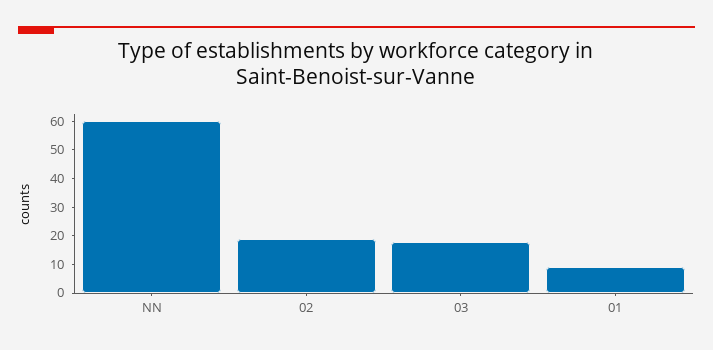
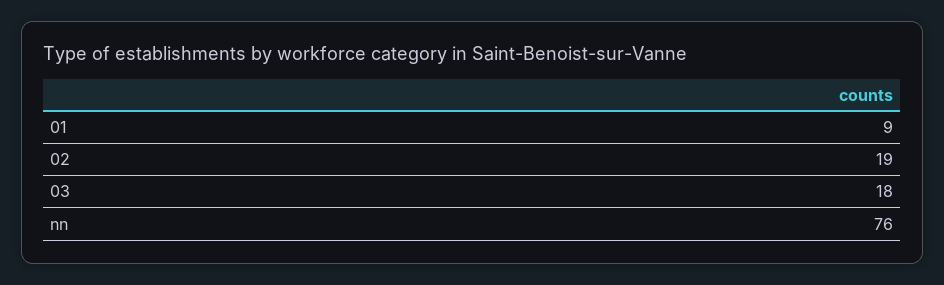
NN: 60 -> 76

